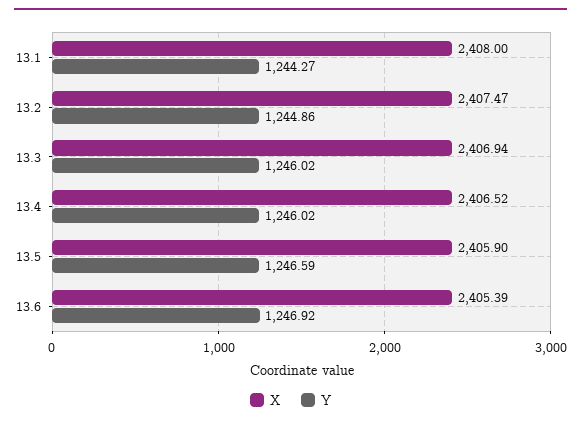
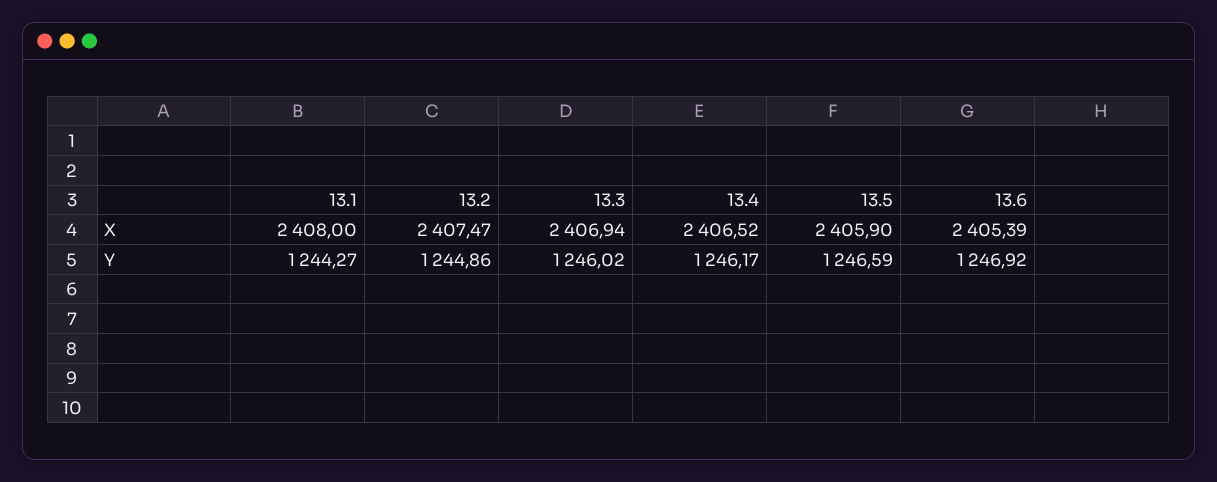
Y, 13.4: 1246.02 -> 1246.17

